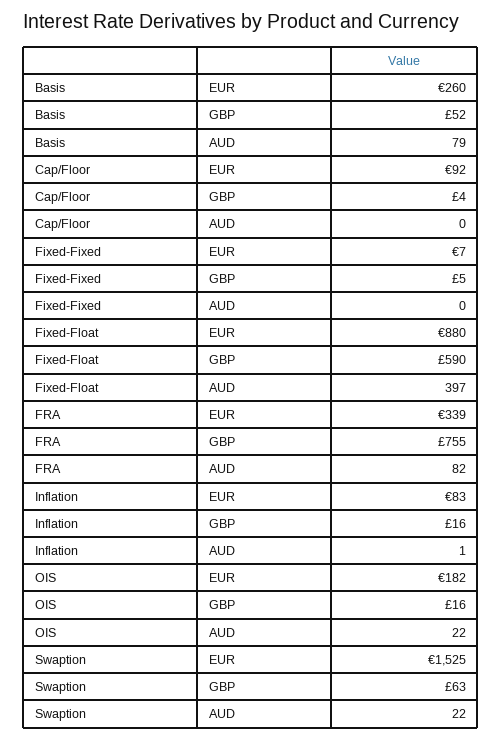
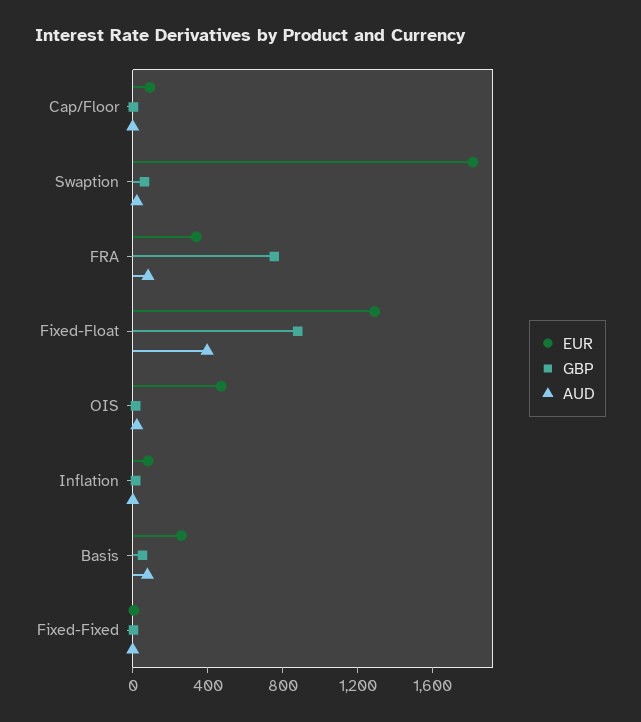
EUR, Fixed-Float: 880 -> 1300
GBP, Fixed-Float: 590 -> 900
EUR, OIS: 182 -> 500
EUR, Swaption: 1525 -> 1800

